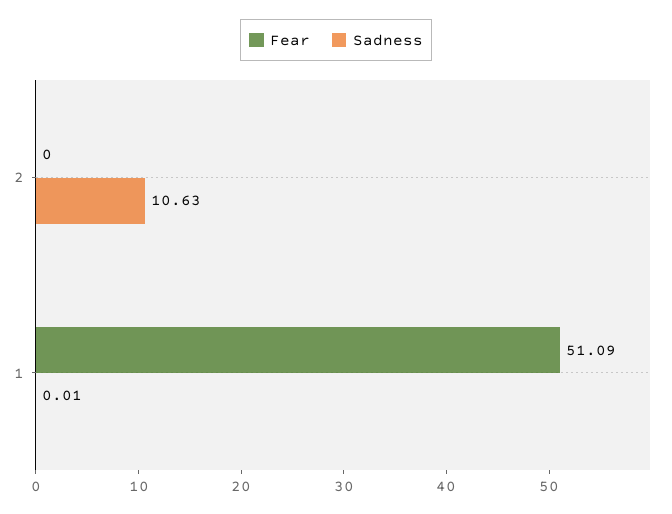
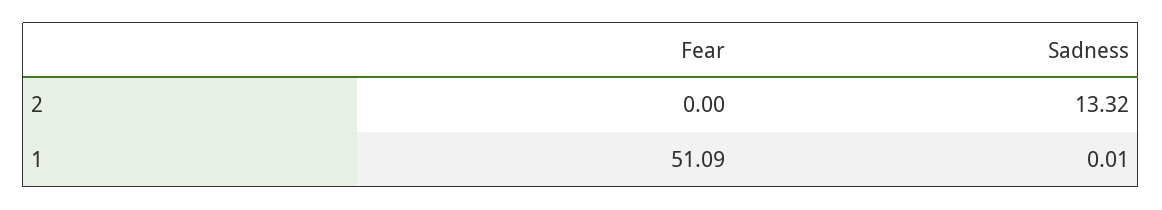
Sadness, 2: 10.63 -> 13.32

